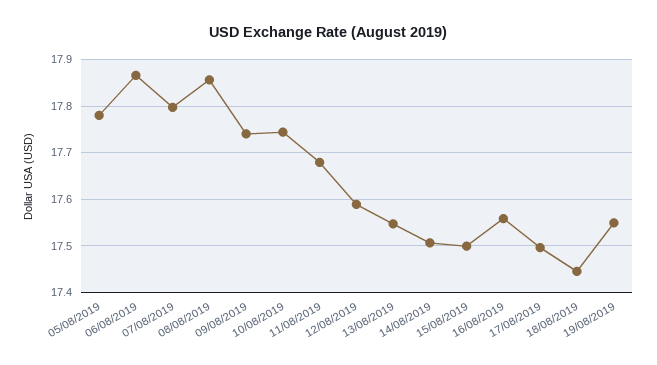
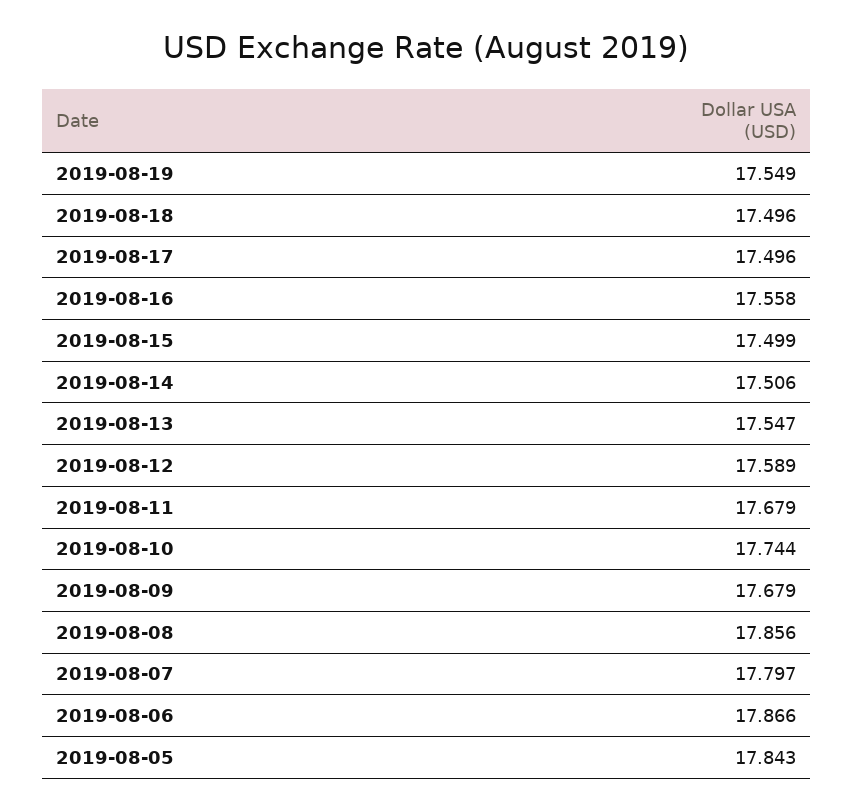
05/08/2019: 17.78 -> 17.843
09/08/2019: 17.74 -> 17.679
18/08/2019: 17.44 -> 17.496

